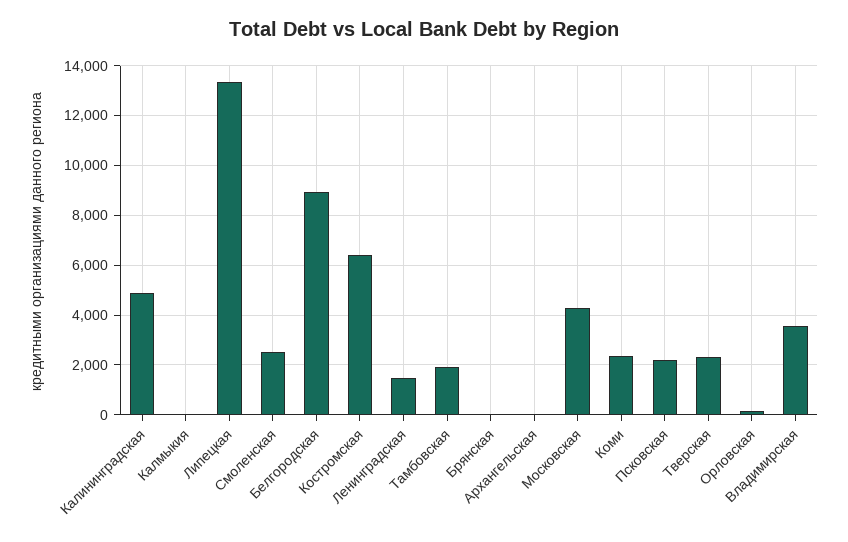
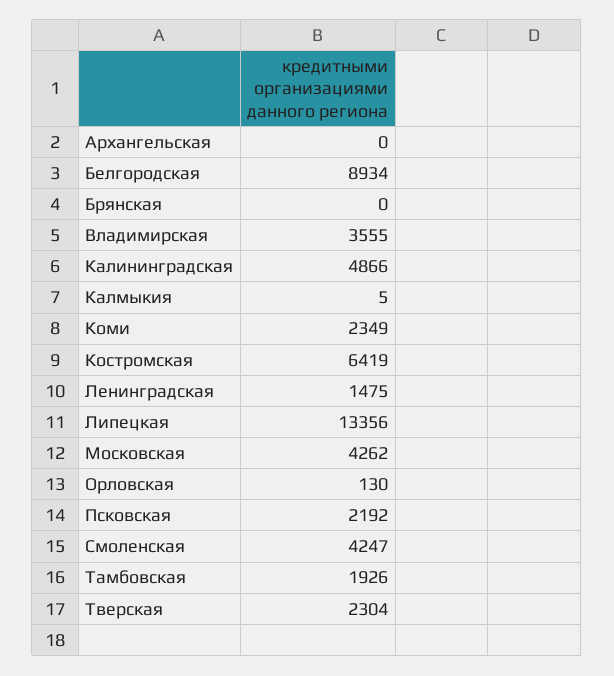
Смоленская: 2500 -> 4247

